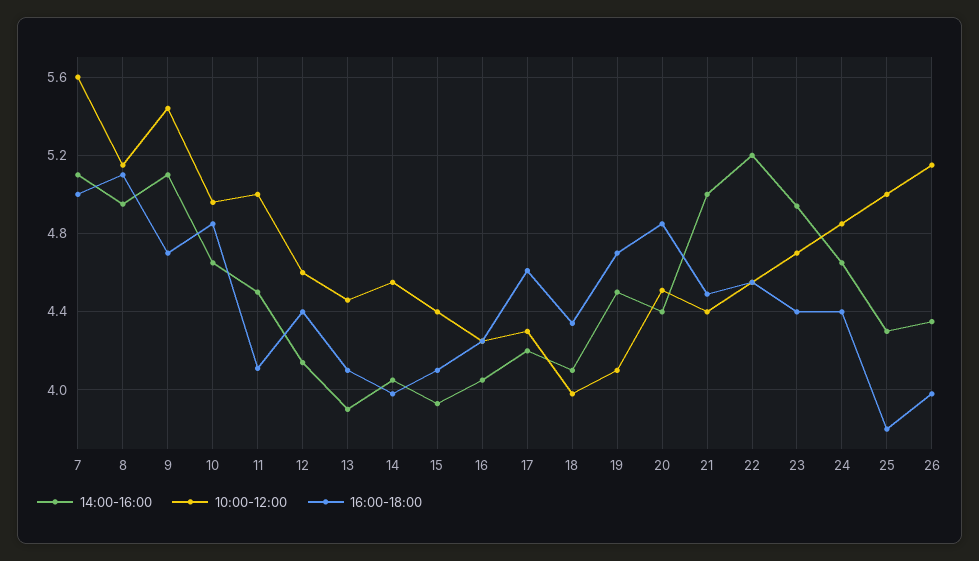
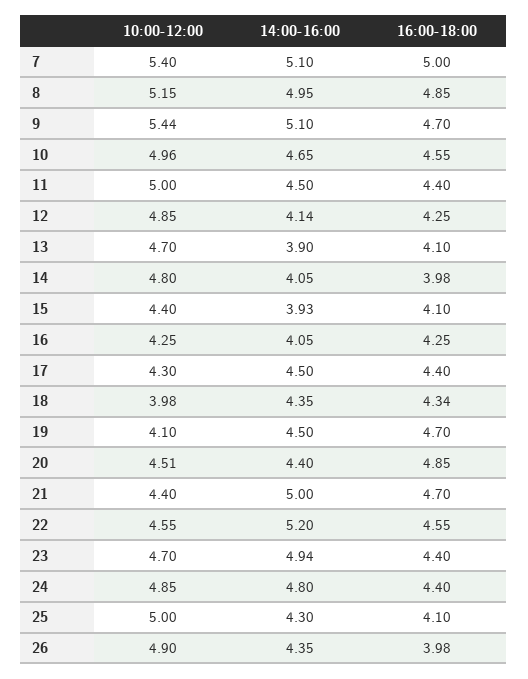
10:00-12:00, 7: 5.6 -> 5.4
16:00-18:00, 8: 5.1 -> 4.85
16:00-18:00, 10: 4.85 -> 4.55
16:00-18:00, 11: 4.1 -> 4.4
10:00-12:00, 12: 4.6 -> 4.85
16:00-18:00, 12: 4.4 -> 4.25
10:00-12:00, 13: 4.45 -> 4.7
10:00-12:00, 14: 4.55 -> 4.8
14:00-16:00, 17: 4.2 -> 4.5
16:00-18:00, 17: 4.6 -> 4.4
14:00-16:00, 18: 4.1 -> 4.35
16:00-18:00, 21: 4.5 -> 4.7
14:00-16:00, 24: 4.65 -> 4.8
16:00-18:00, 25: 3.8 -> 4.1
10:00-12:00, 26: 5.15 -> 4.9

